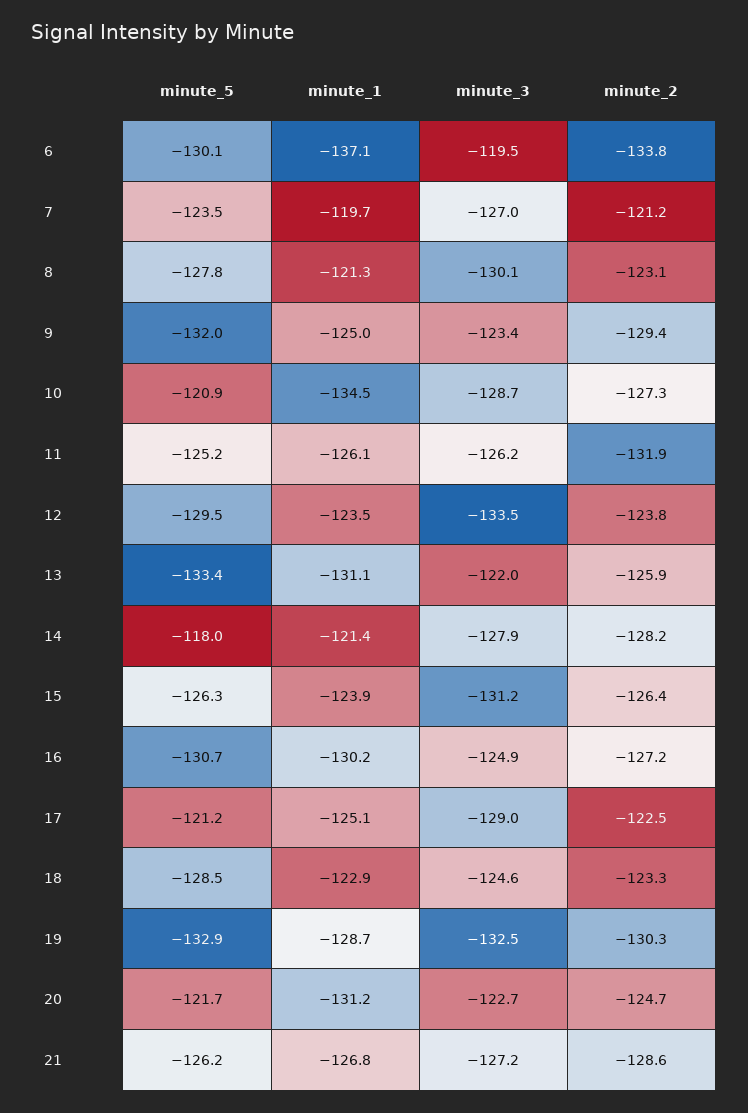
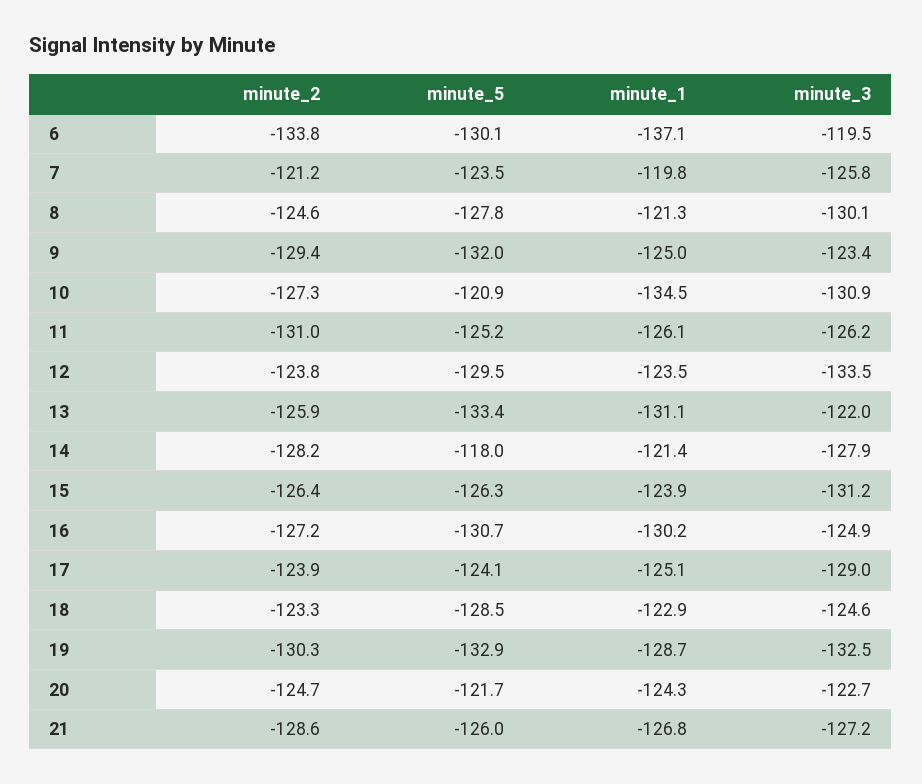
minute_1, 7: -119.7 -> -119.8
minute_3, 7: -127 -> -125.8
minute_2, 8: -123.1 -> -124.6
minute_3, 10: -128.7 -> -130.9
minute_2, 11: -131.9 -> -131
minute_5, 17: -121.2 -> -124.1
minute_2, 17: -122.5 -> -123.9
minute_1, 20: -131.2 -> -124.3
minute_5, 21: -126.2 -> -126

